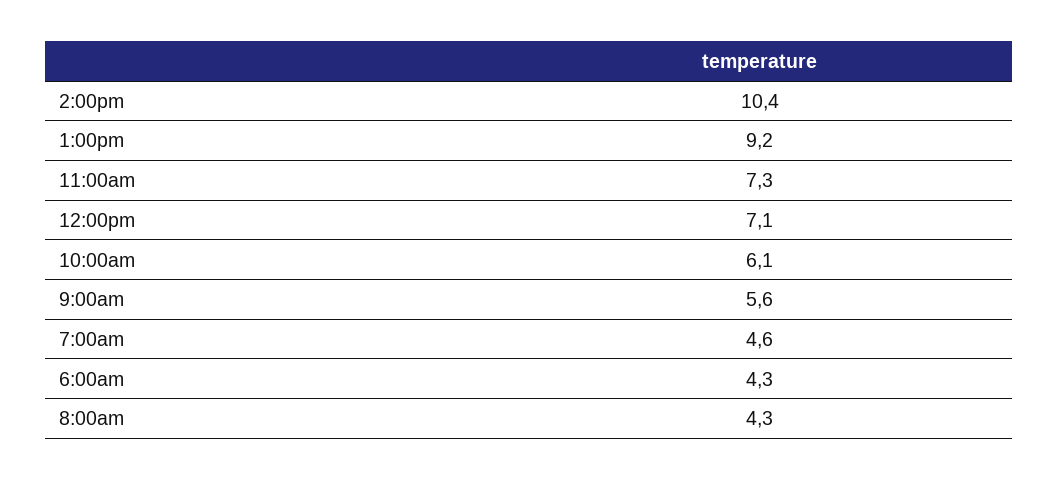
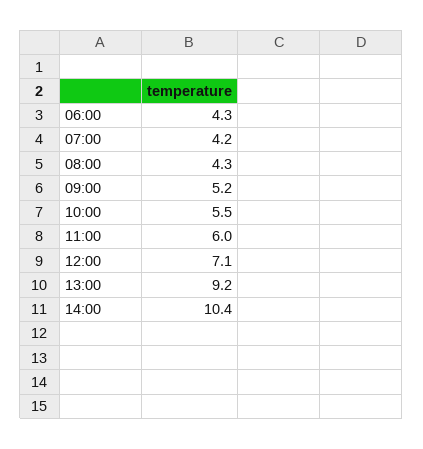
11:00am: 7.3 -> 6
10:00am: 6.1 -> 5.5
9:00am: 5.6 -> 5.2
7:00am: 4.6 -> 4.2

